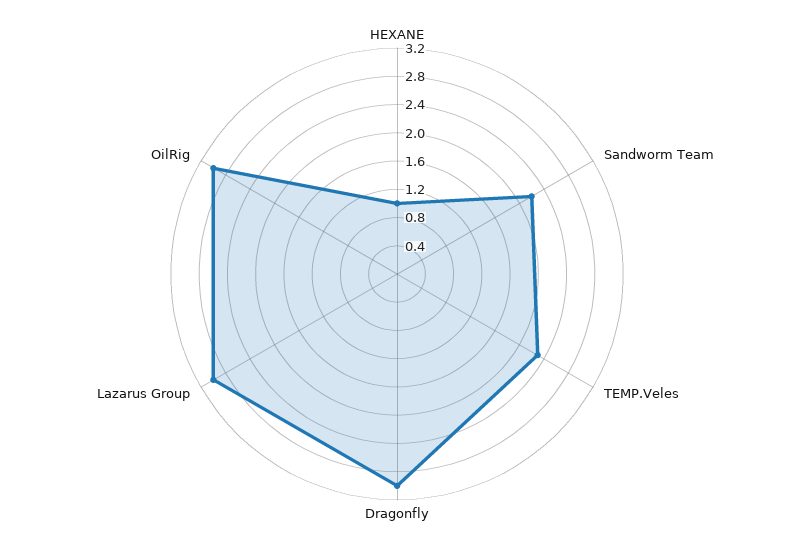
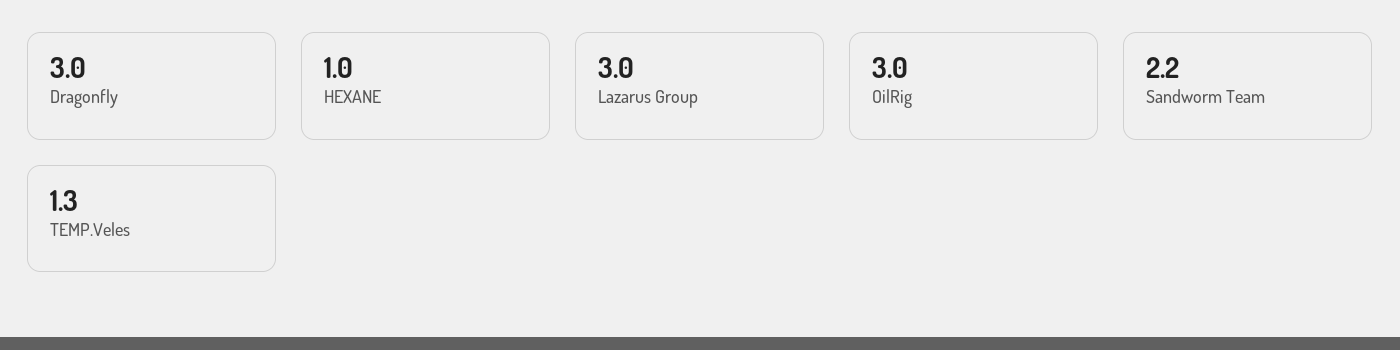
TEMP.Veles: 2.4 -> 1.3

